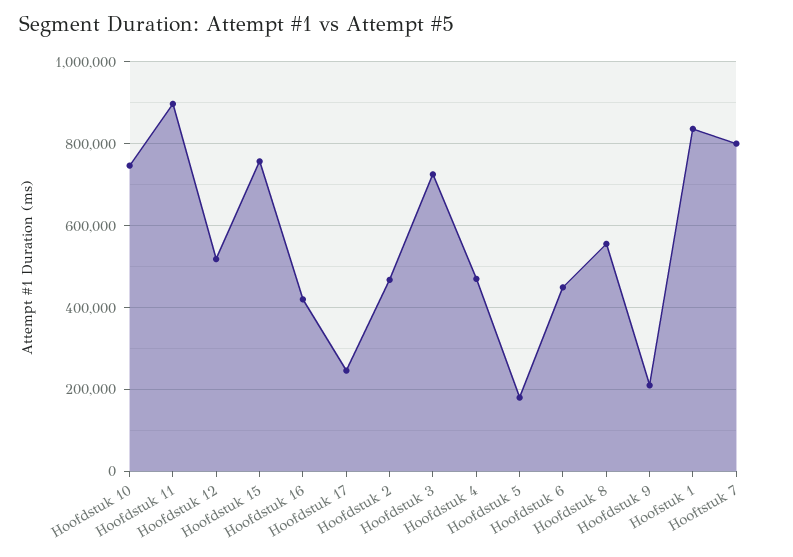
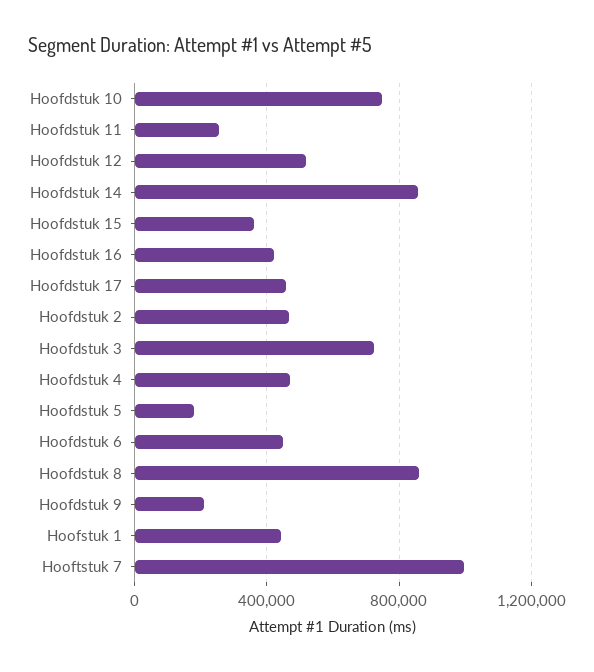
Hoofdstuk 11: 900000 -> 250000
Hoofdstuk 15: 760000 -> 350000
Hoofdstuk 17: 240000 -> 450000
Hoofdstuk 8: 560000 -> 850000
Hoofstuk 1: 840000 -> 450000
Hooftstuk 7: 800000 -> 1000000
Hoofdstuk 14: none -> 850000

